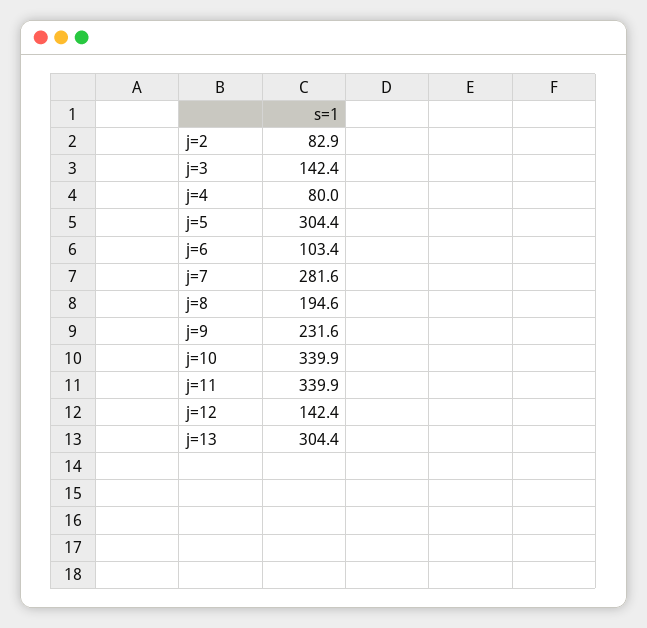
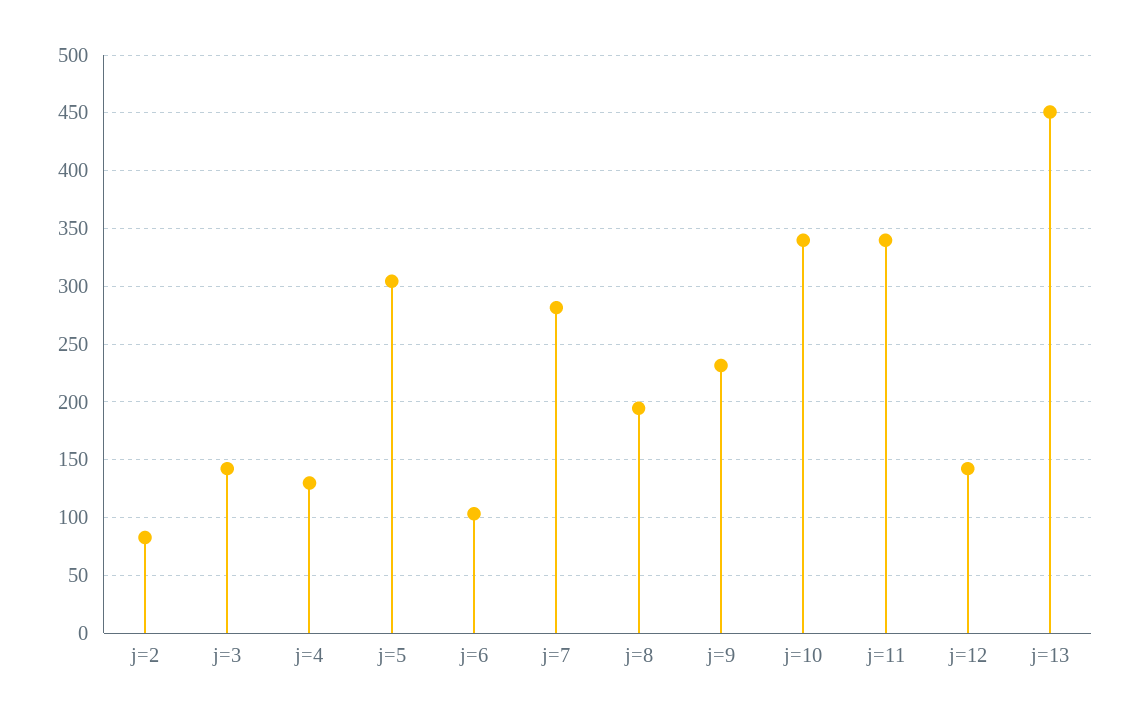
j=4: 80 -> 130
j=13: 304.4 -> 450

